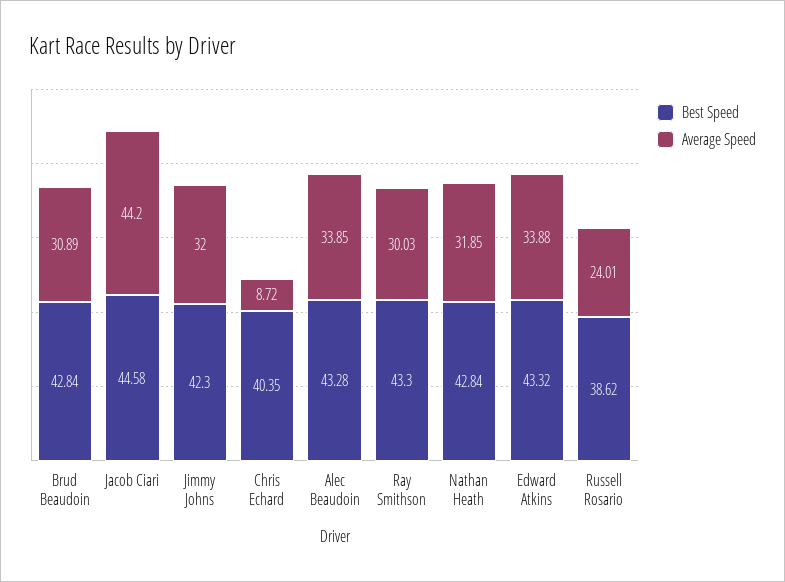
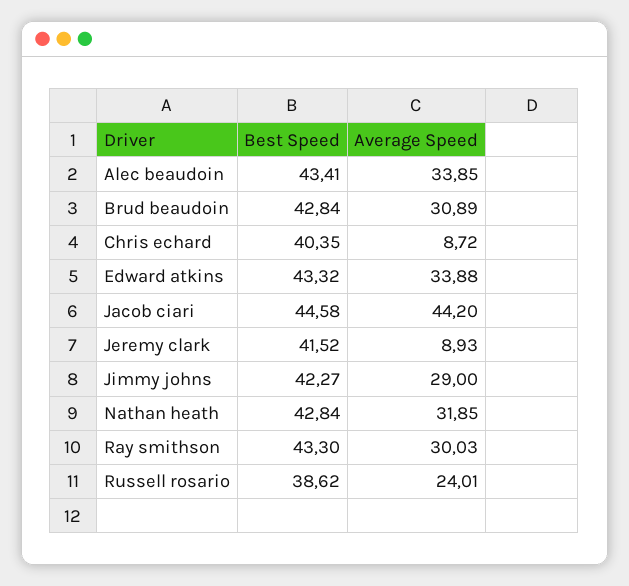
Best Speed, Jimmy Johns: 42.3 -> 42.27
Average Speed, Jimmy Johns: 32 -> 29
Best Speed, Alec Beaudoin: 43.28 -> 43.41
Best Speed, Jeremy clark: none -> 41.52
Average Speed, Jeremy clark: none -> 8.93

